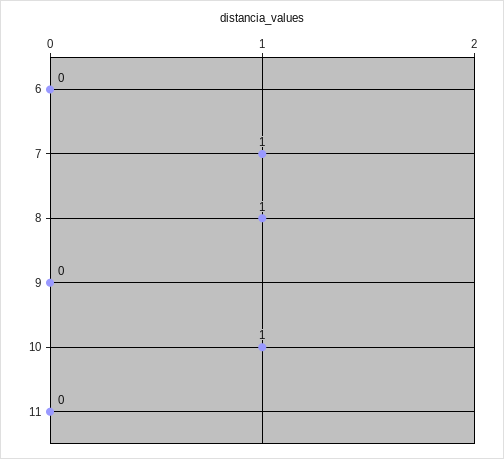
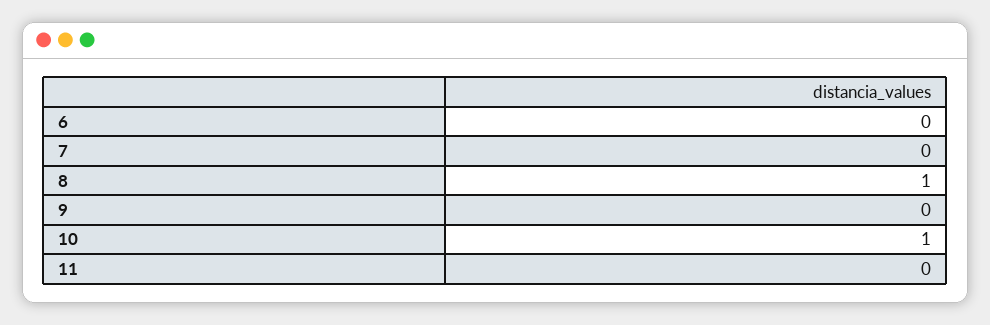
7: 1 -> 0

